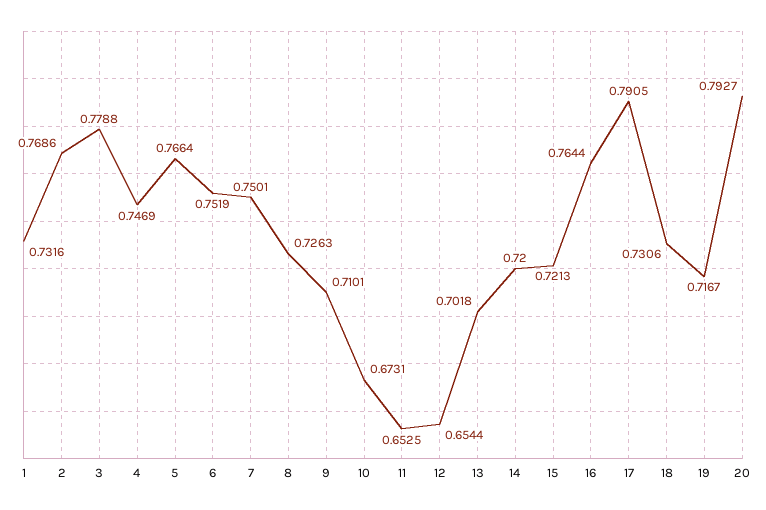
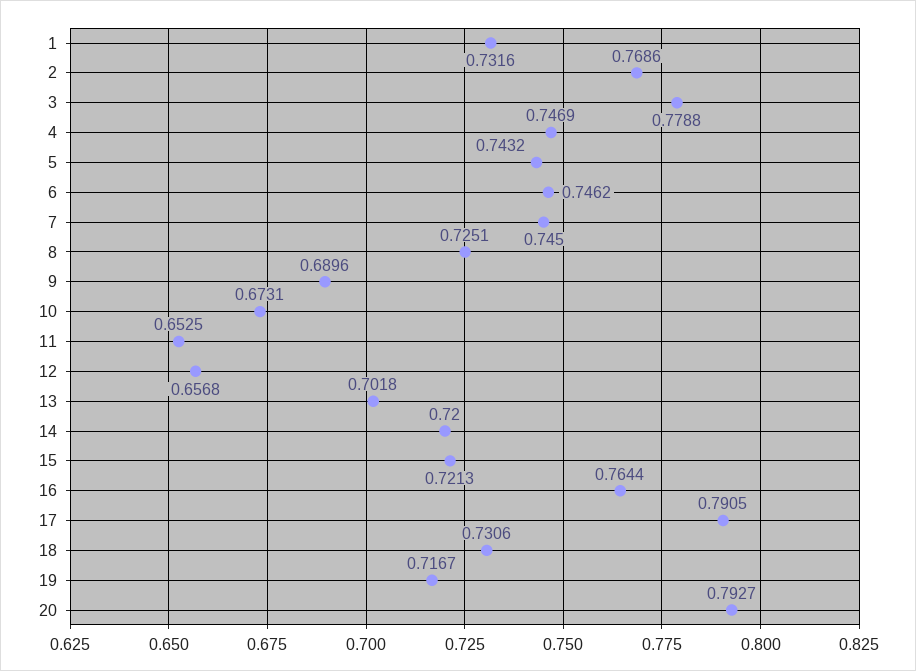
5: 0.7664 -> 0.7432
6: 0.7519 -> 0.7462
7: 0.7501 -> 0.745
8: 0.7263 -> 0.7251
9: 0.7101 -> 0.6896
12: 0.6544 -> 0.6568

